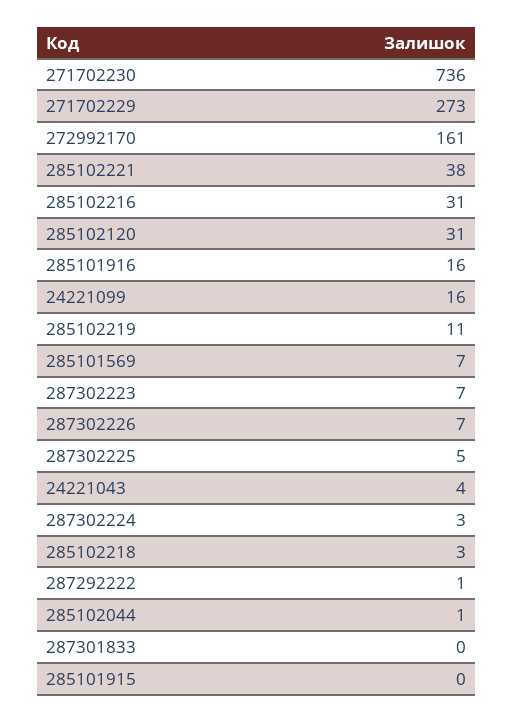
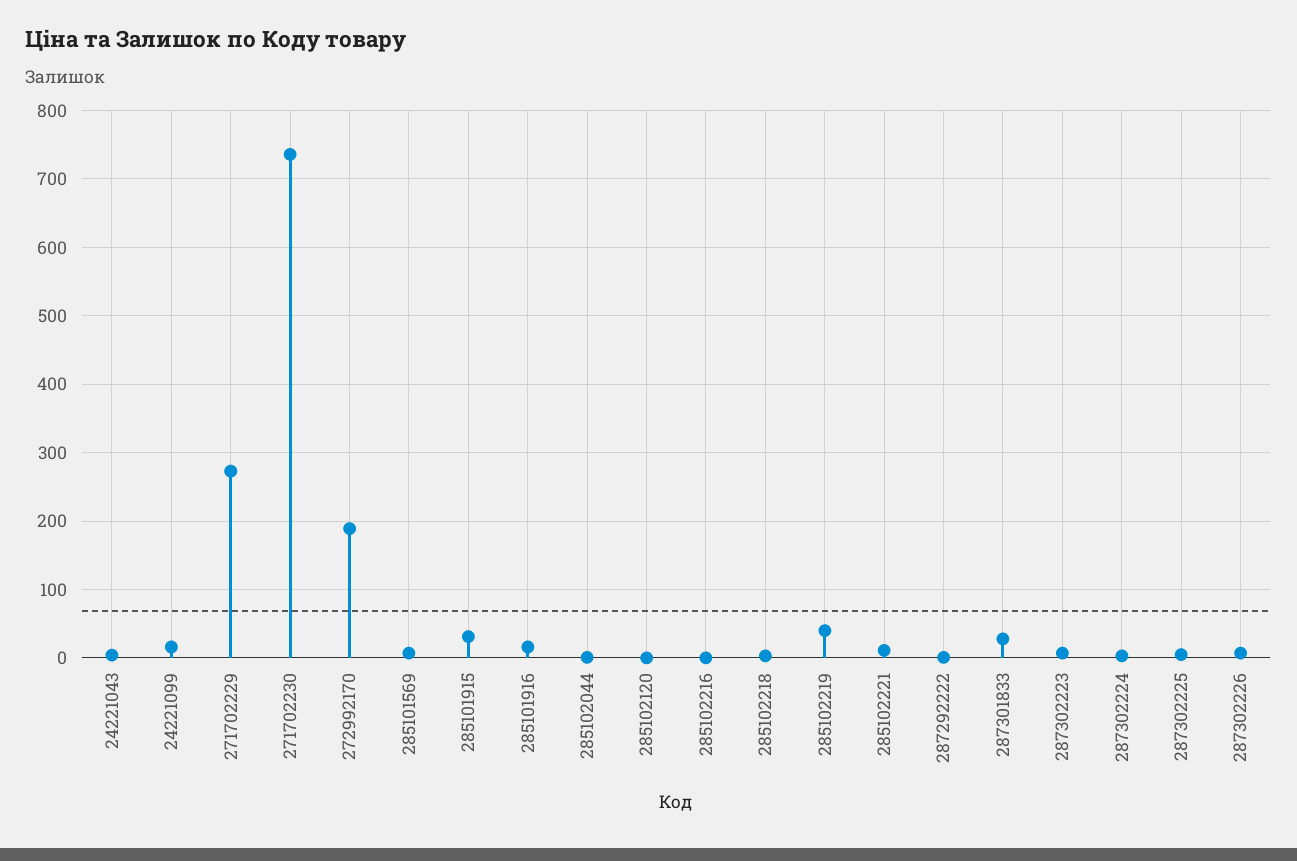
272992170: 161 -> 190
285102221: 38 -> 10
285102216: 31 -> 0
285102120: 31 -> 0
285102219: 11 -> 40
287301833: 0 -> 30
285101915: 0 -> 30

